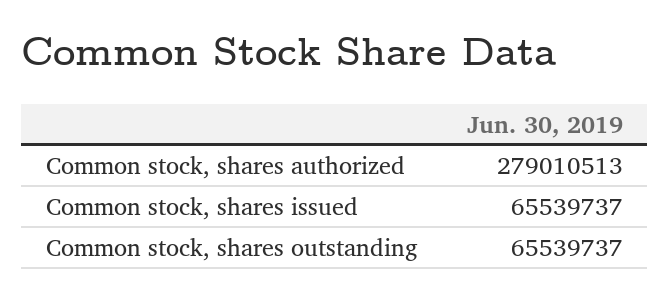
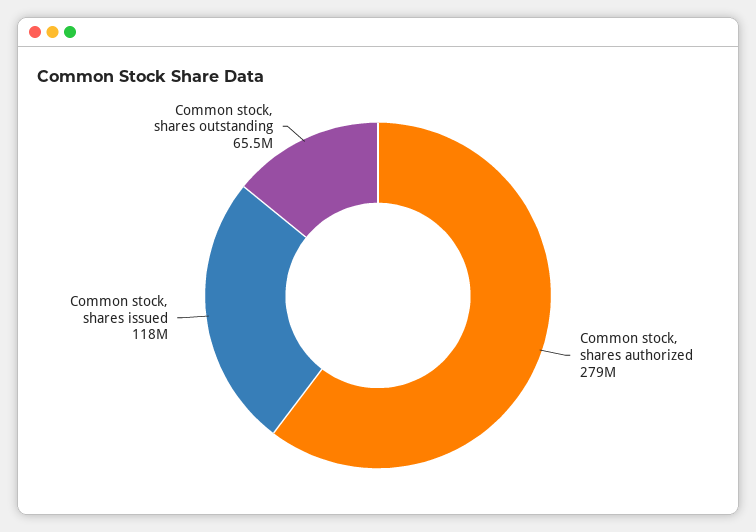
Common stock, shares issued: 65539737 -> 118000000

